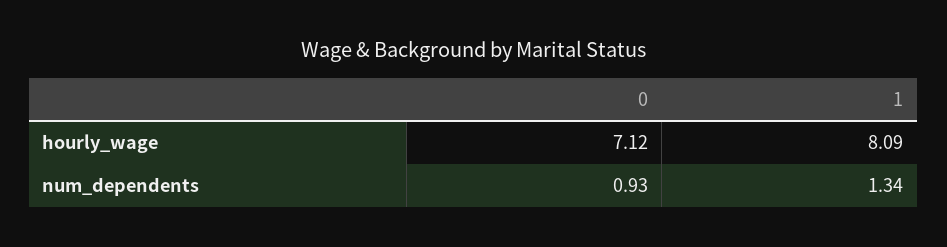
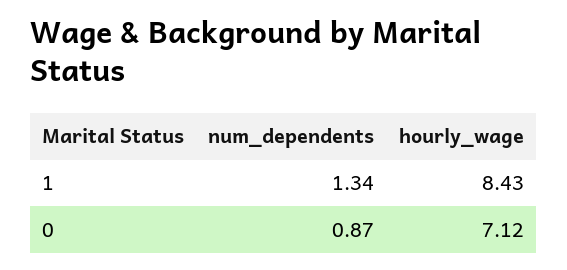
1, hourly_wage: 8.09 -> 8.43
0, num_dependents: 0.93 -> 0.87

